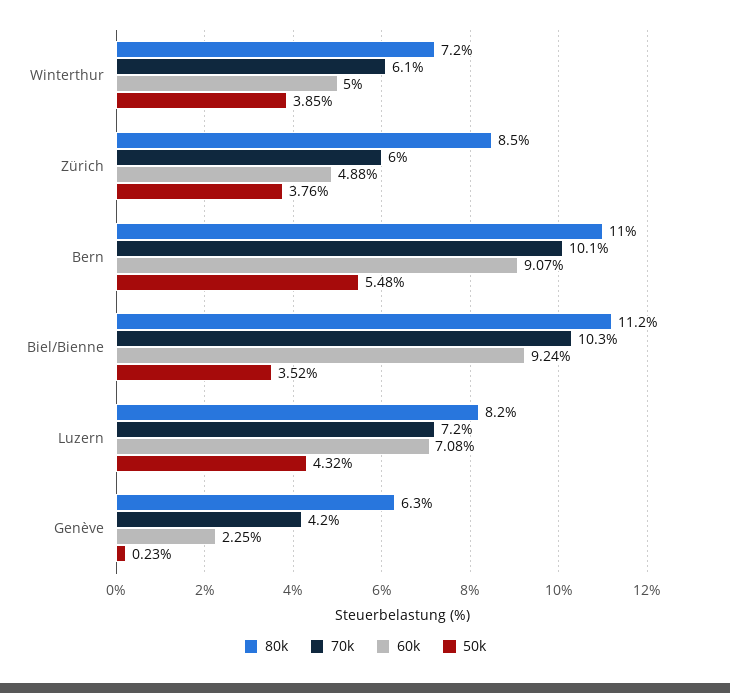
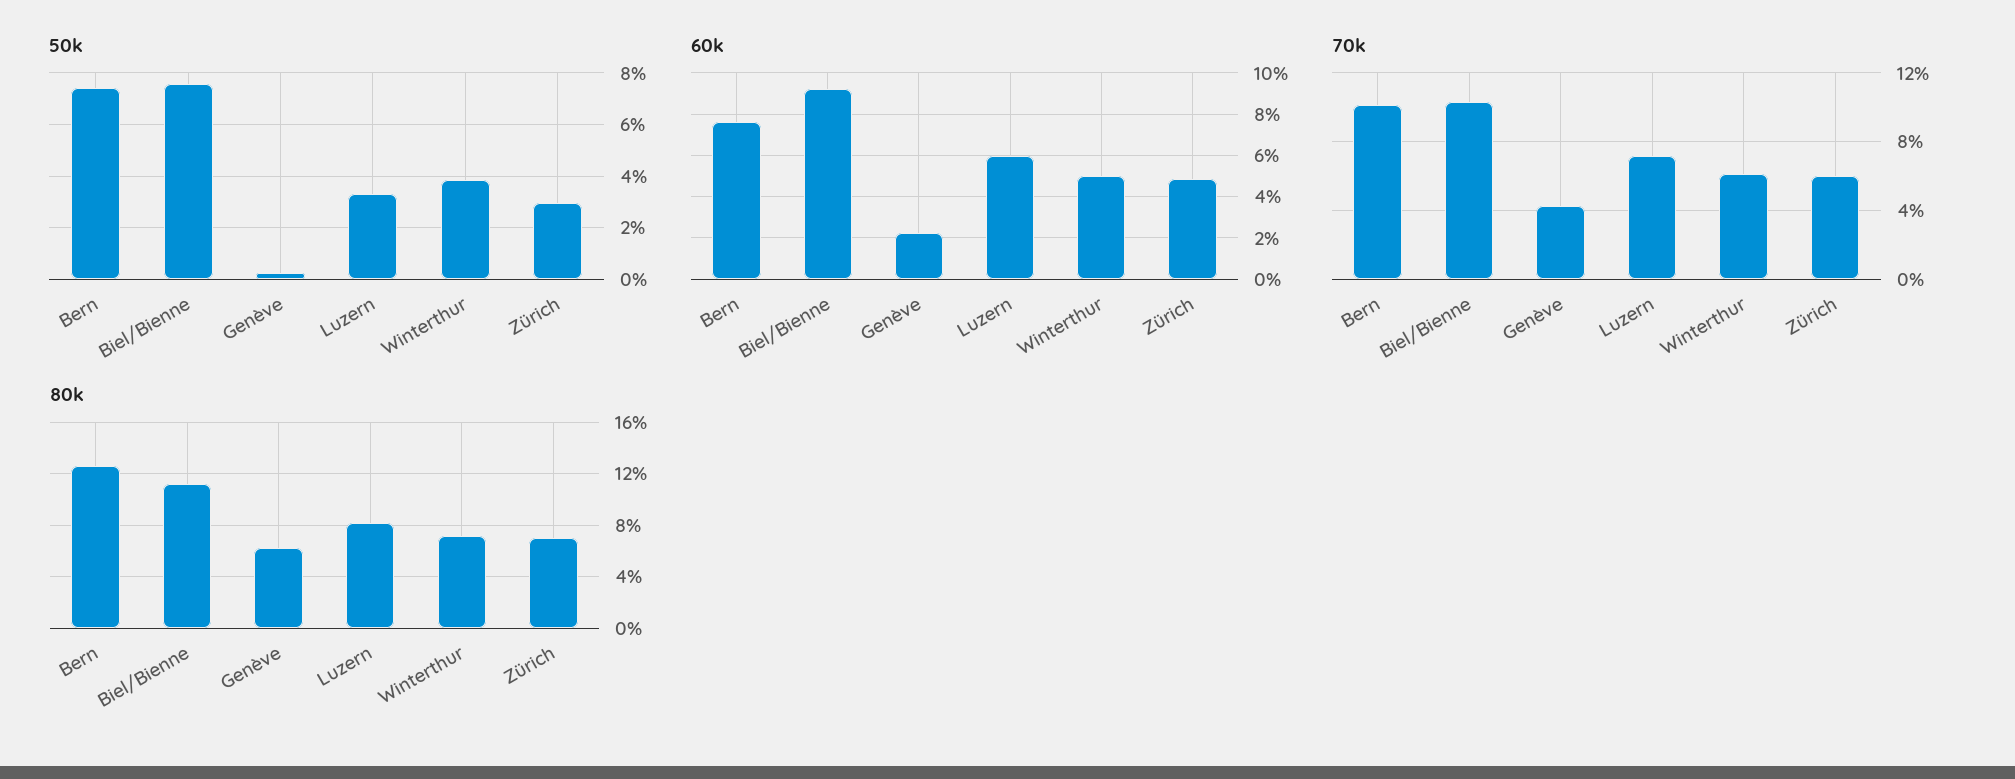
80k, Zürich: 8.5 -> 7
50k, Zürich: 3.76 -> 3
80k, Bern: 11 -> 12.5
60k, Bern: 9.07 -> 7.5
50k, Bern: 5.48 -> 7.5
50k, Biel/Bienne: 3.52 -> 7.5
60k, Luzern: 7.08 -> 6
50k, Luzern: 4.32 -> 3.25

